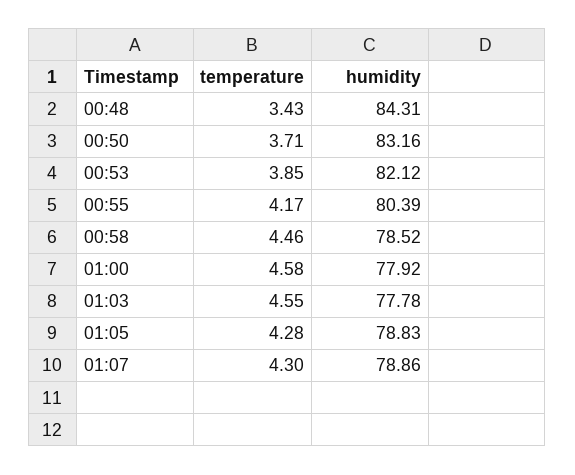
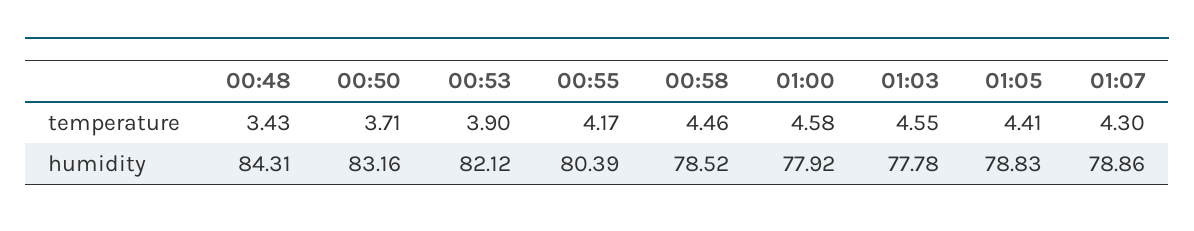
temperature, 00:53: 3.85 -> 3.9
temperature, 01:05: 4.28 -> 4.41

